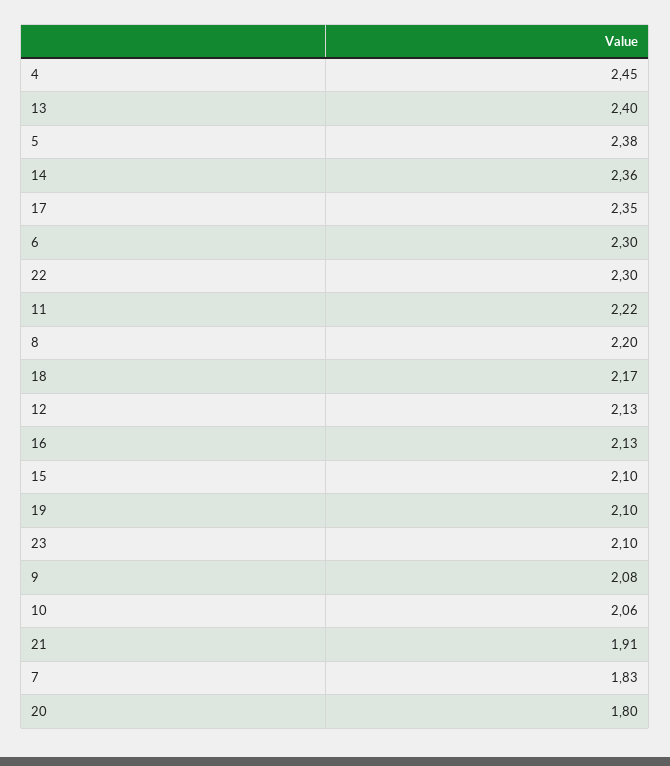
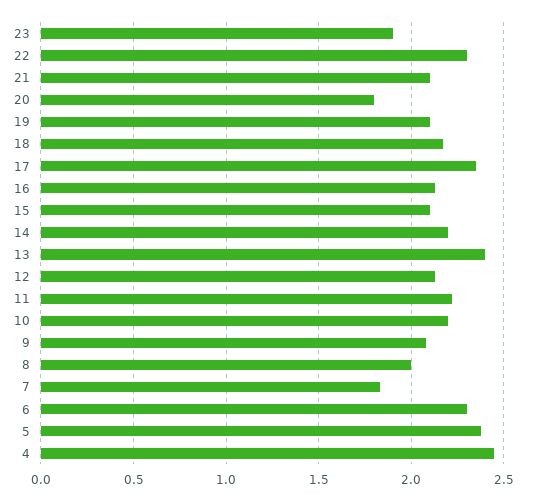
14: 2.36 -> 2.2
8: 2.2 -> 2
23: 2.1 -> 1.9
10: 2.06 -> 2.2
21: 1.91 -> 2.1

